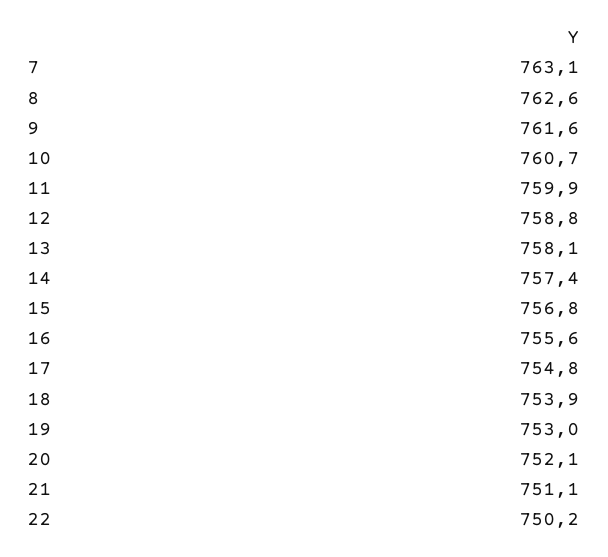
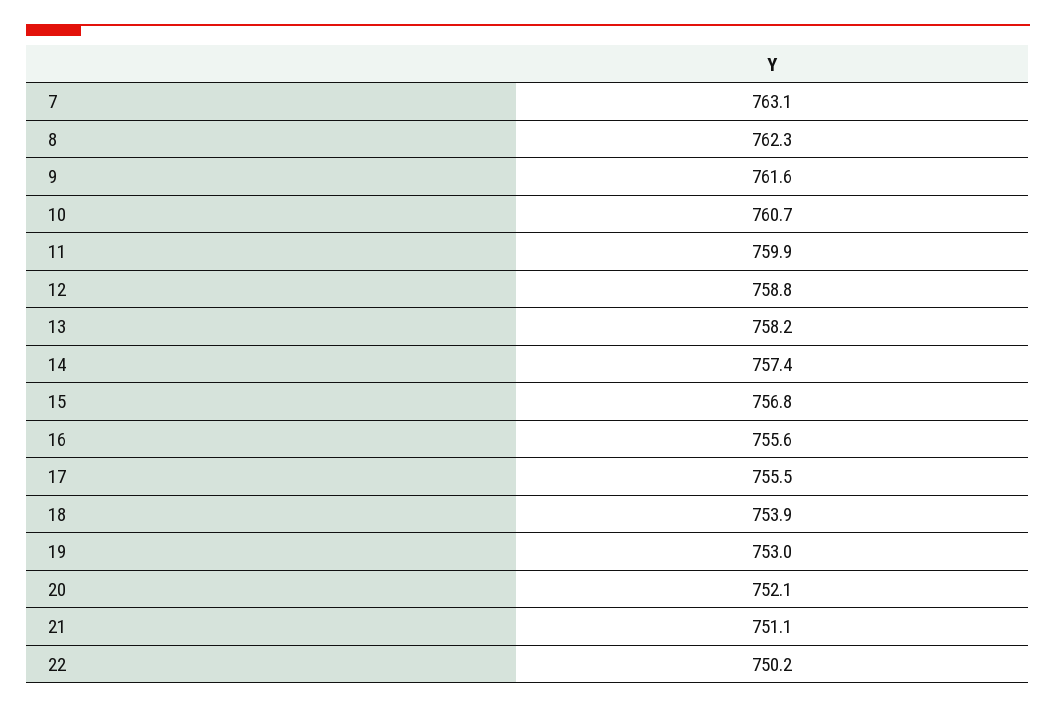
8: 762.6 -> 762.3
13: 758.1 -> 758.2
17: 754.8 -> 755.5

